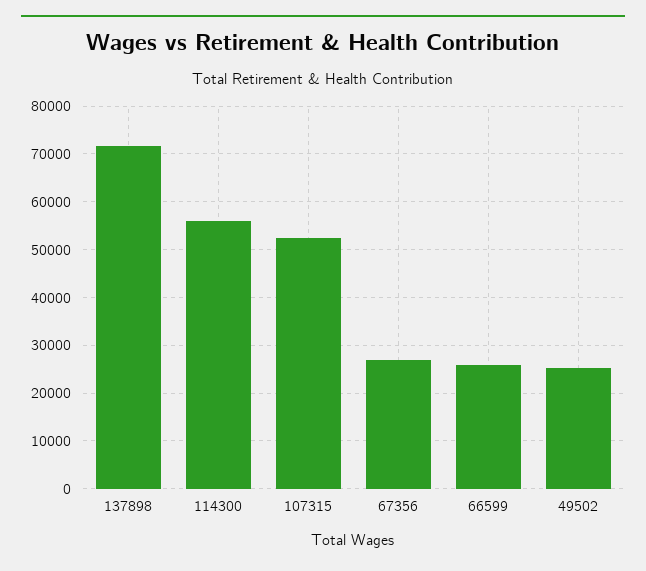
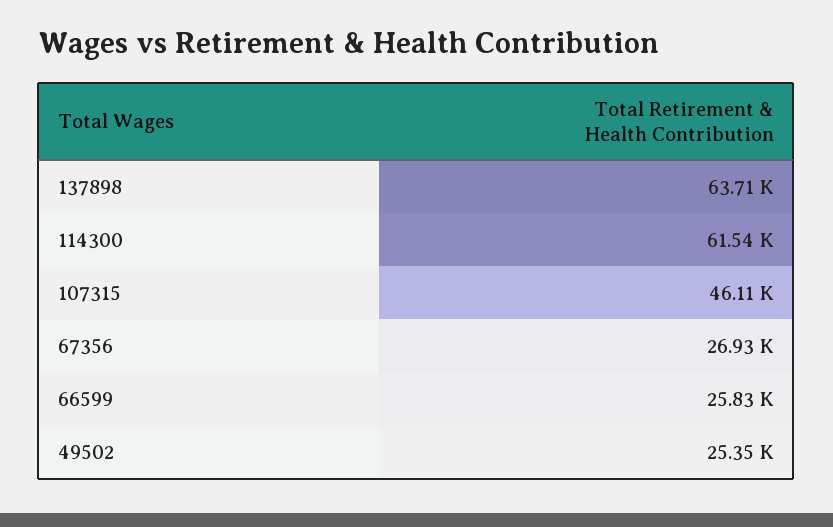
137898: 72000 -> 63710
114300: 56000 -> 61540
107315: 52000 -> 46110

